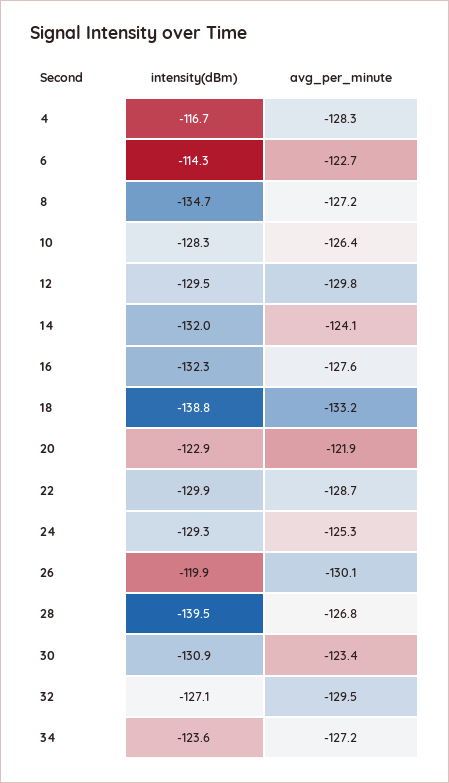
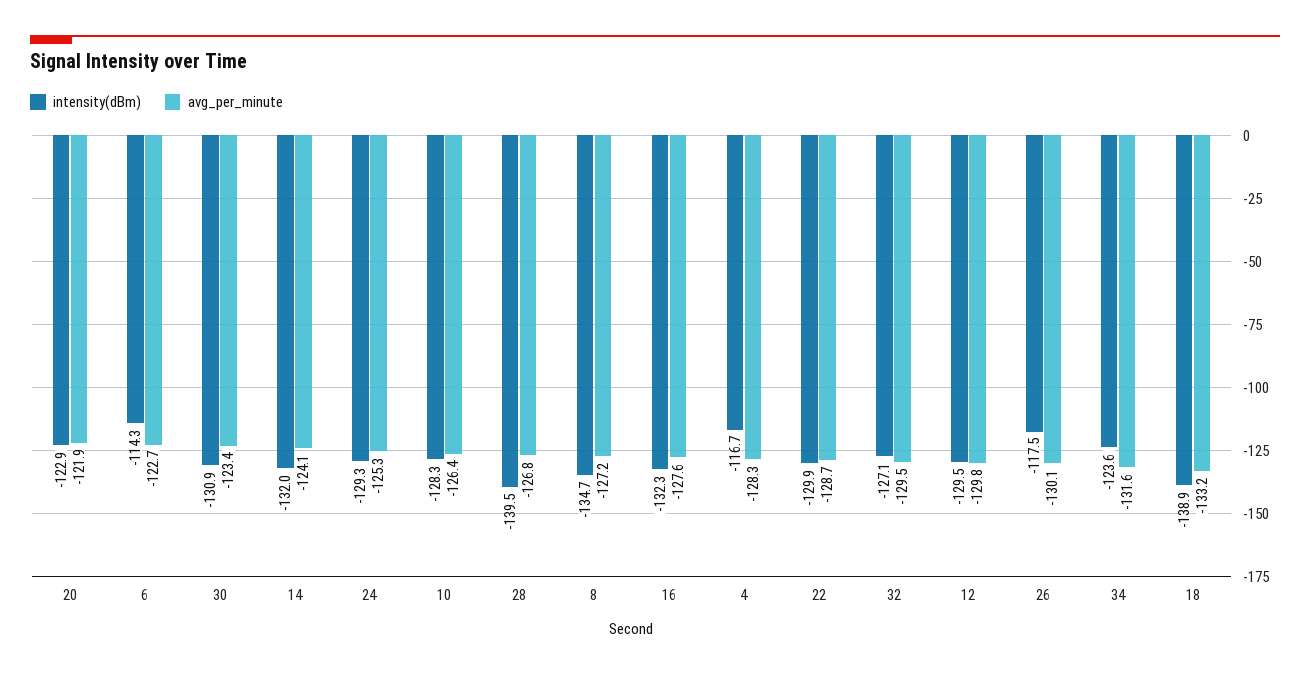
intensity(dBm), 18: -138.8 -> -138.9
intensity(dBm), 26: -119.9 -> -117.5
avg_per_minute, 34: -127.2 -> -131.6

